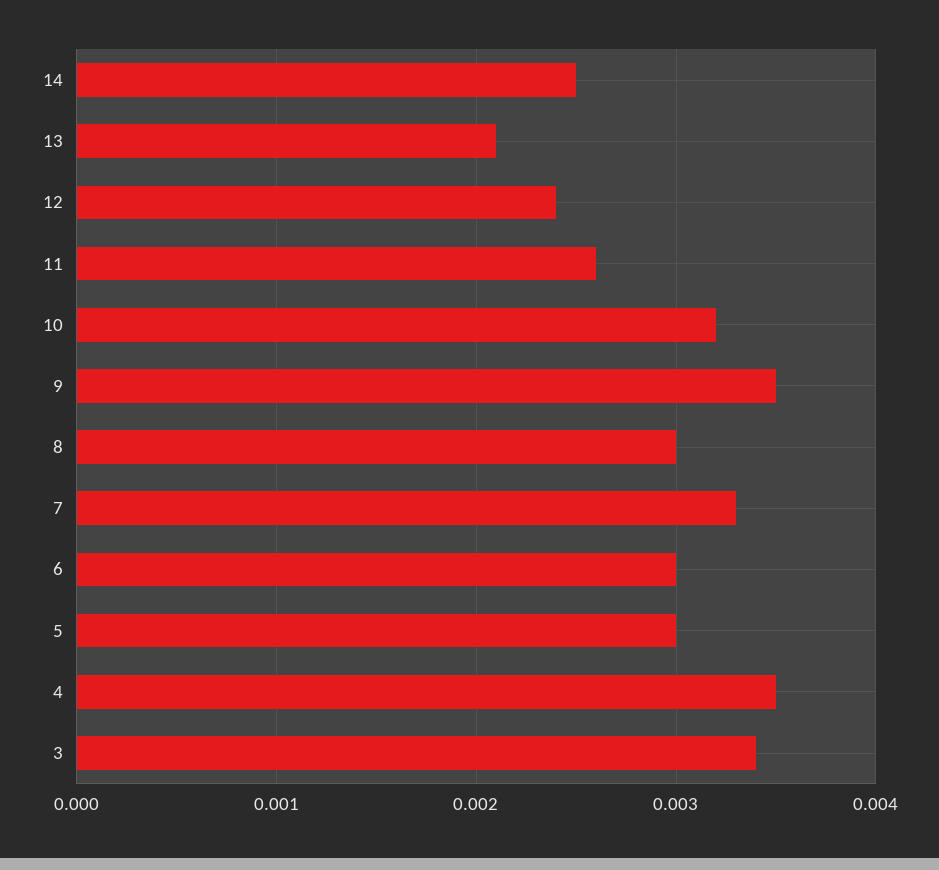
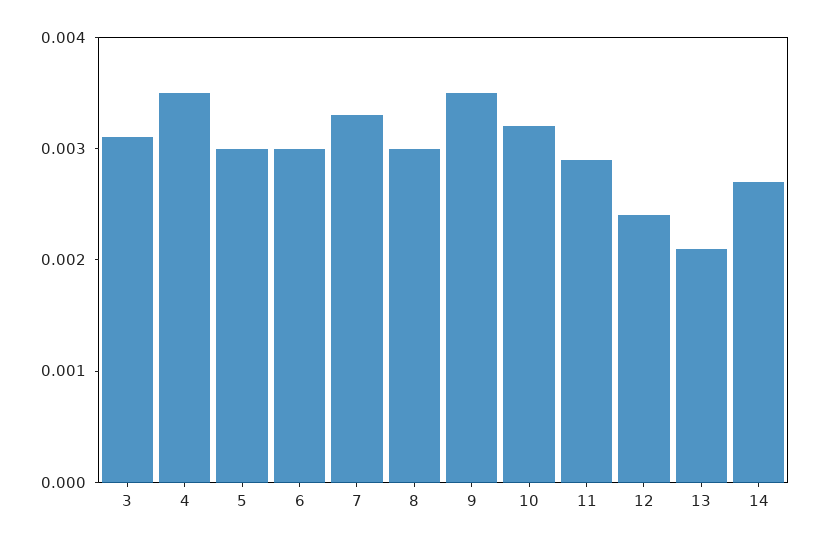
14: 0.0025 -> 0.0027
11: 0.0026 -> 0.0029
3: 0.0034 -> 0.0031

